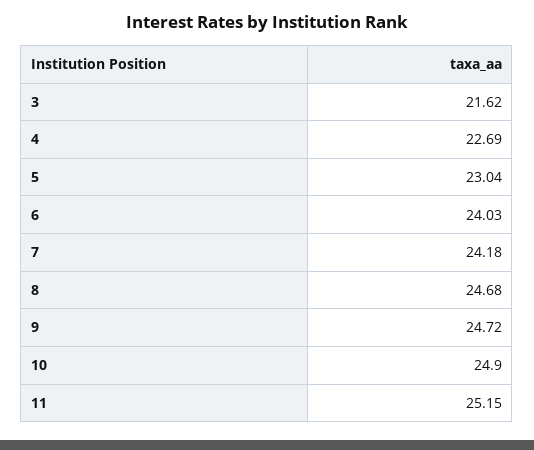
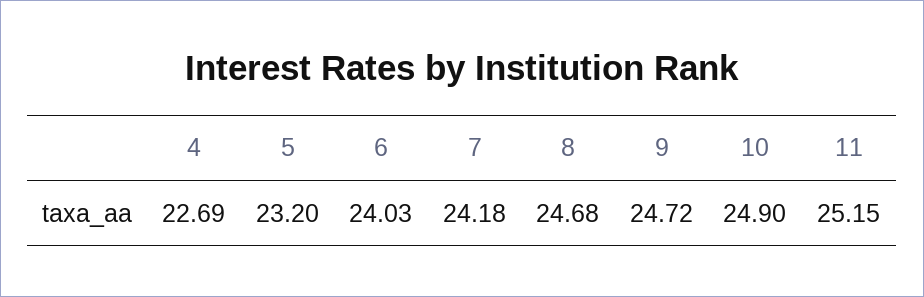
3: 21.62 -> none
5: 23.04 -> 23.2

